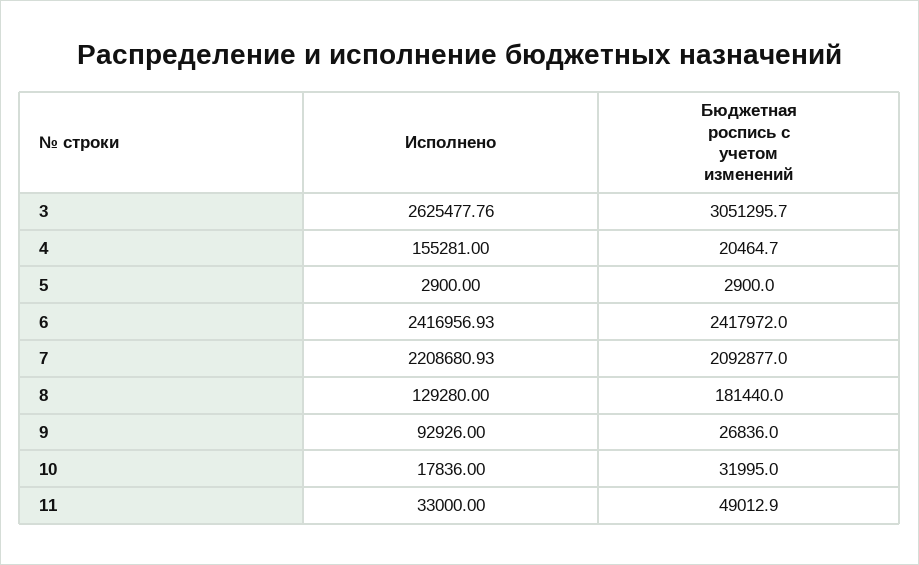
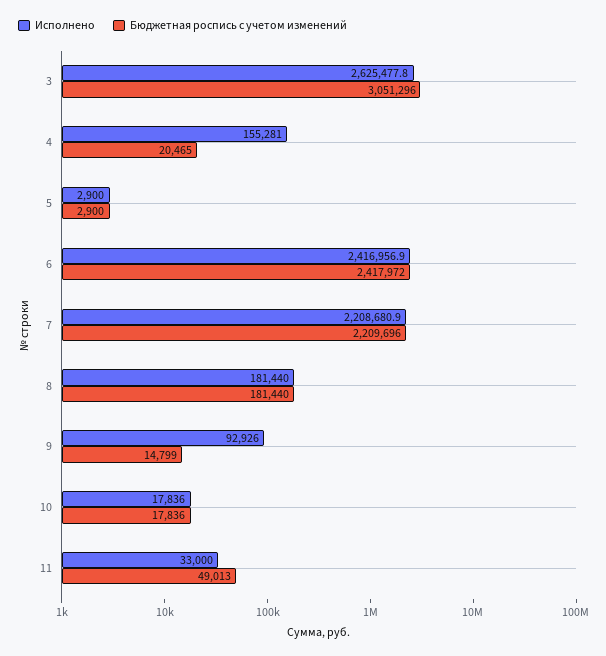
Бюджетная роспись с учетом изменений, 7: 2092877 -> 2209696
Исполнено, 8: 129280 -> 181440
Бюджетная роспись с учетом изменений, 9: 26836 -> 14799
Бюджетная роспись с учетом изменений, 10: 31995 -> 17836

